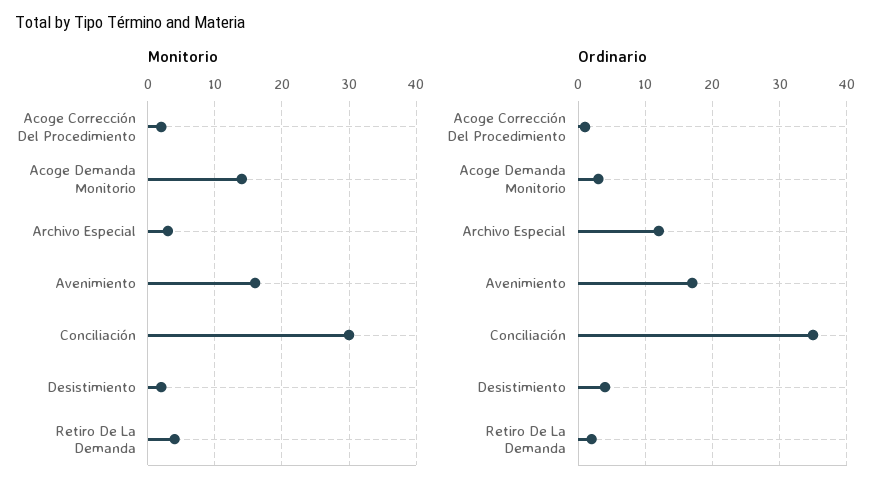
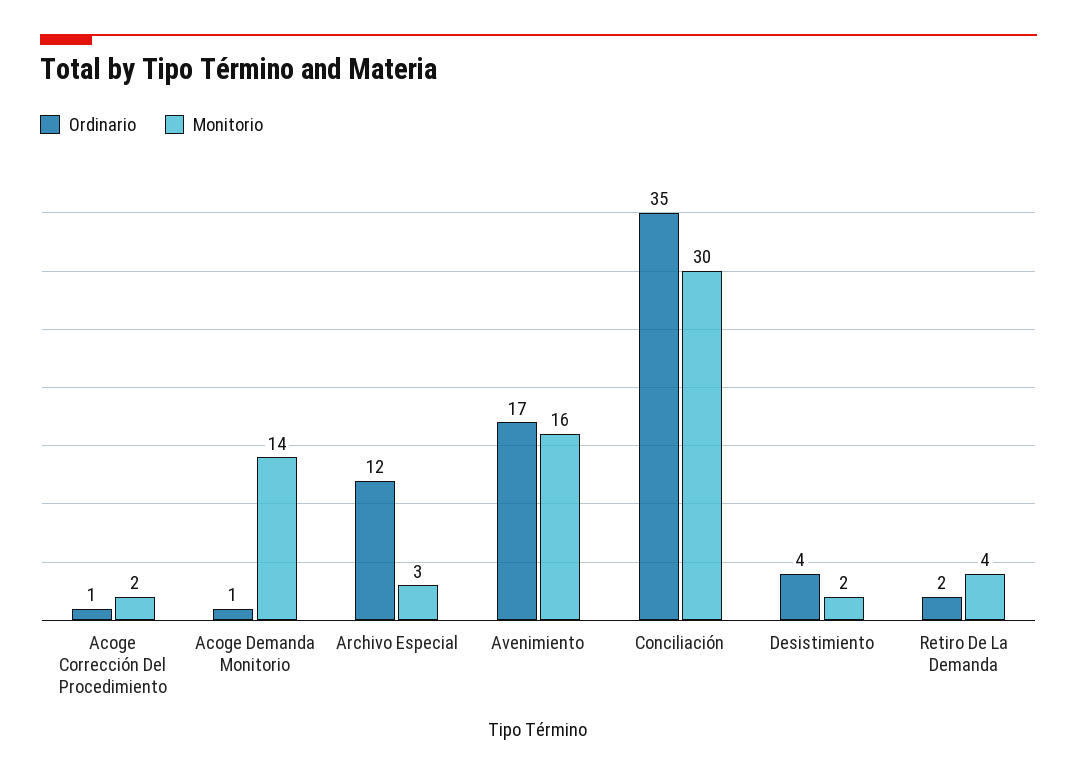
Ordinario, Acoge Demanda Monitorio: 3 -> 1

